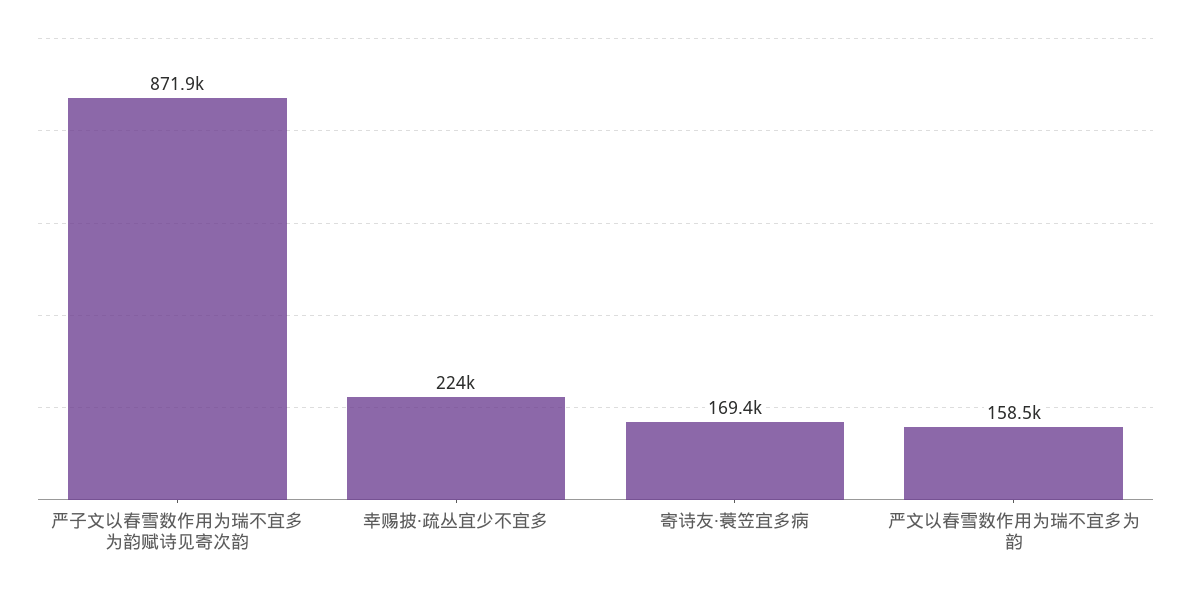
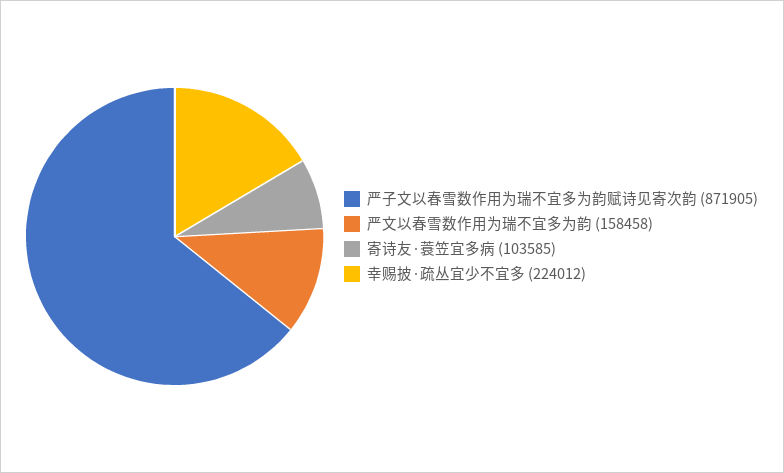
寄诗友·蓑笠宜多病: 169400 -> 103585

